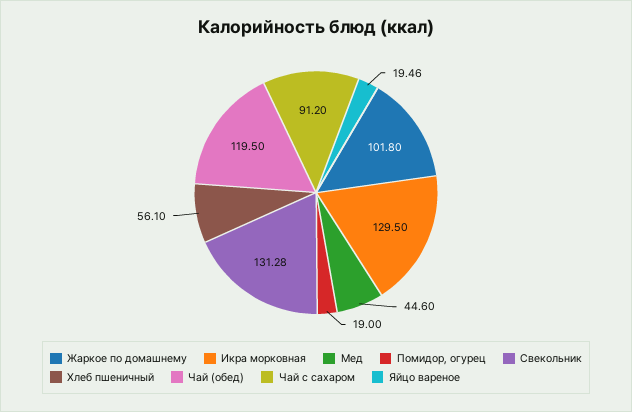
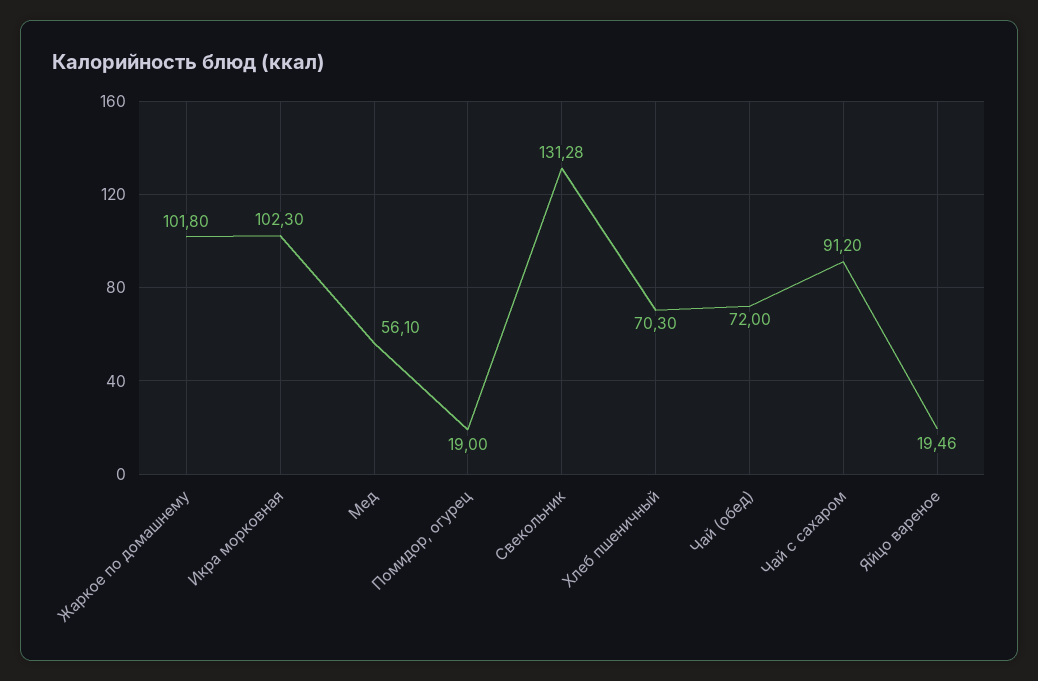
Икра морковная: 129.5 -> 102.3
Мед: 44.6 -> 56.1
Хлеб пшеничный: 56.1 -> 70.3
Чай (обед): 119.5 -> 72

